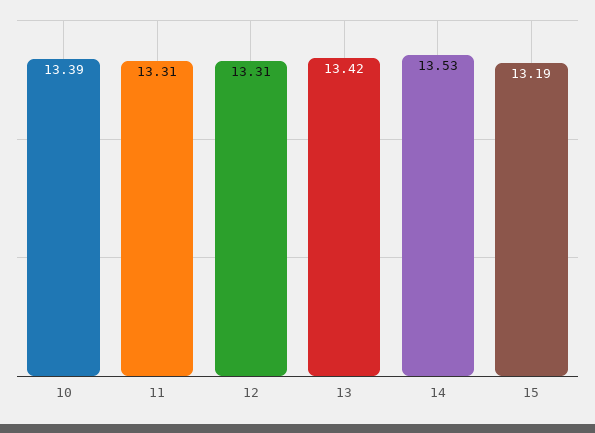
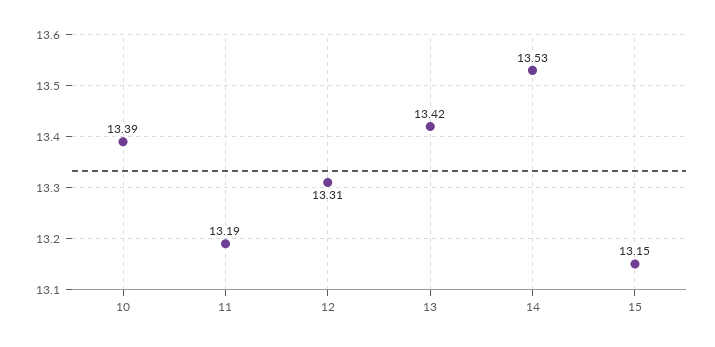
11: 13.31 -> 13.19
15: 13.19 -> 13.15

